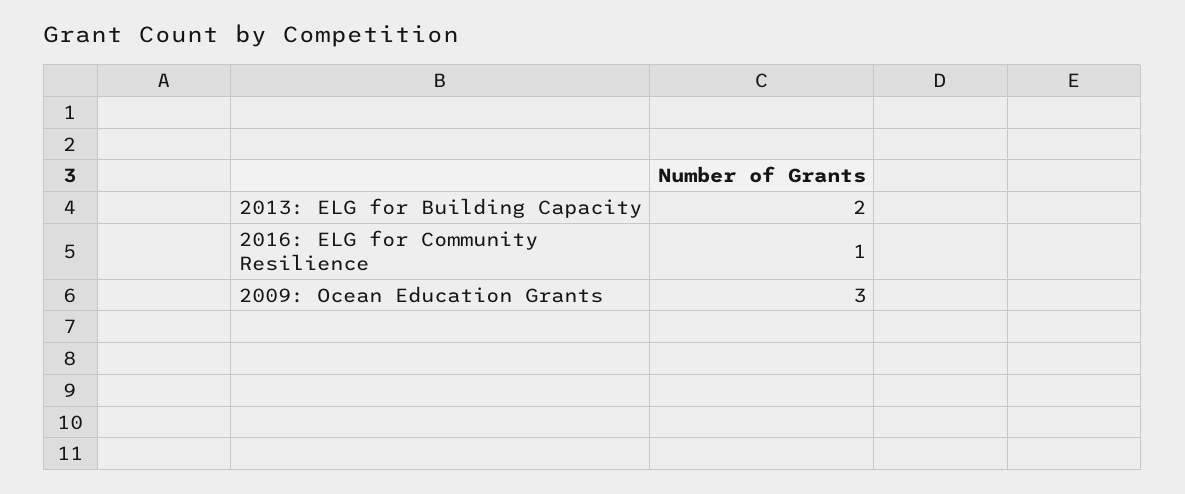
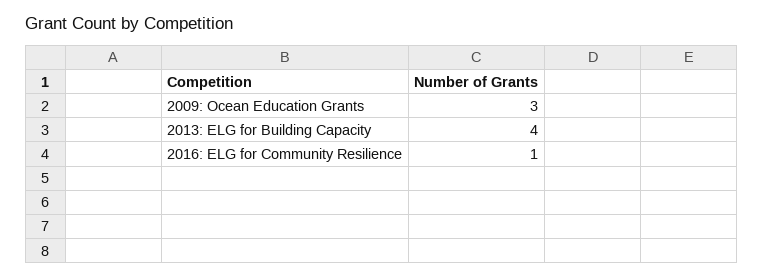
2013: ELG for Building Capacity: 2 -> 4

